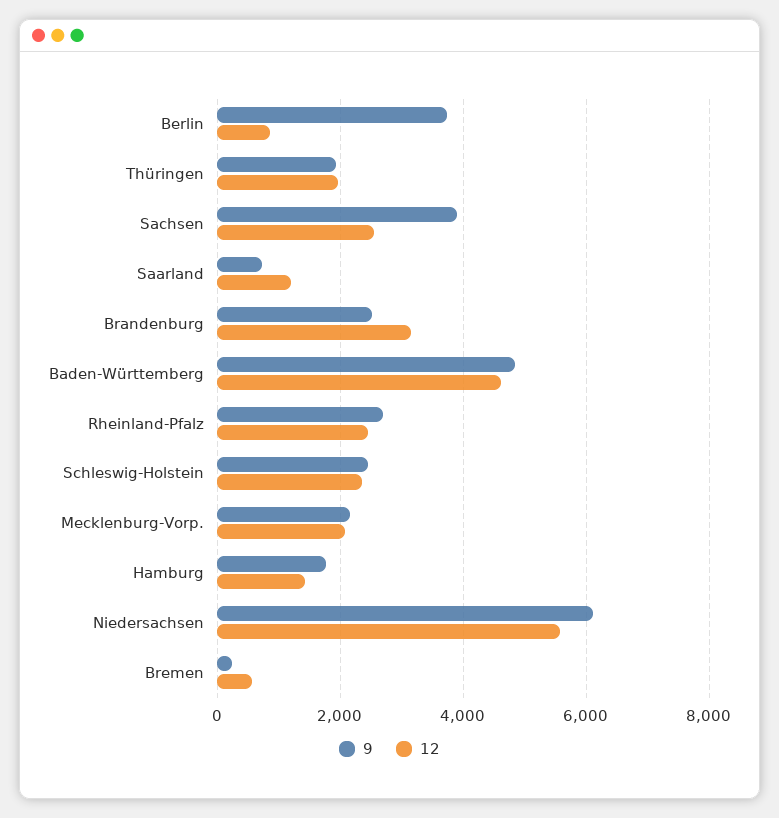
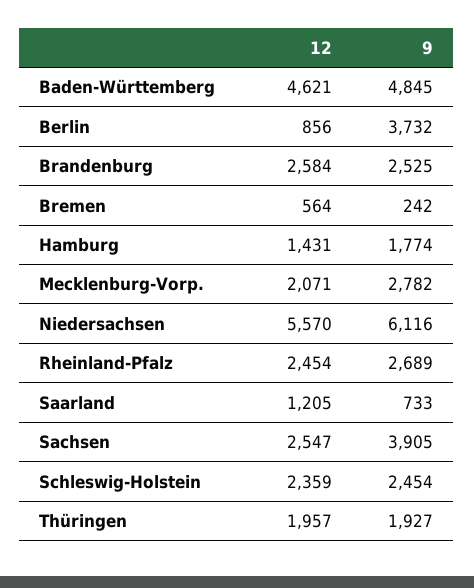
12, Brandenburg: 3200 -> 2584
9, Mecklenburg-Vorp.: 2200 -> 2782

